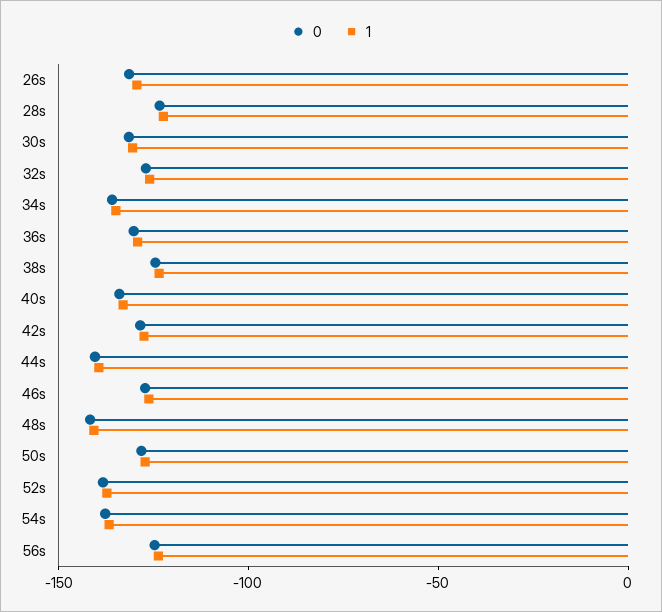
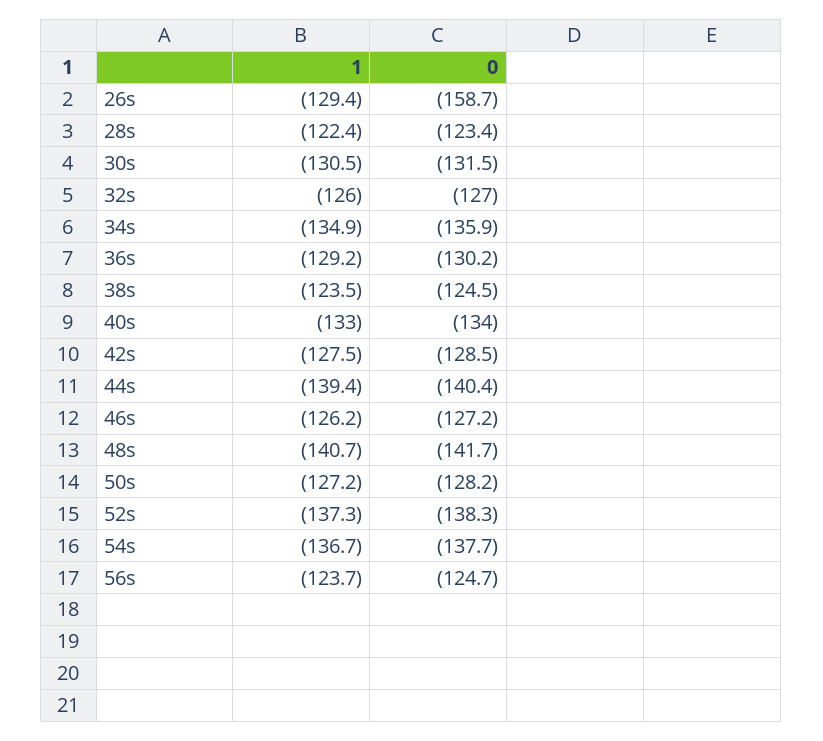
0, 26s: -130 -> -158.7

